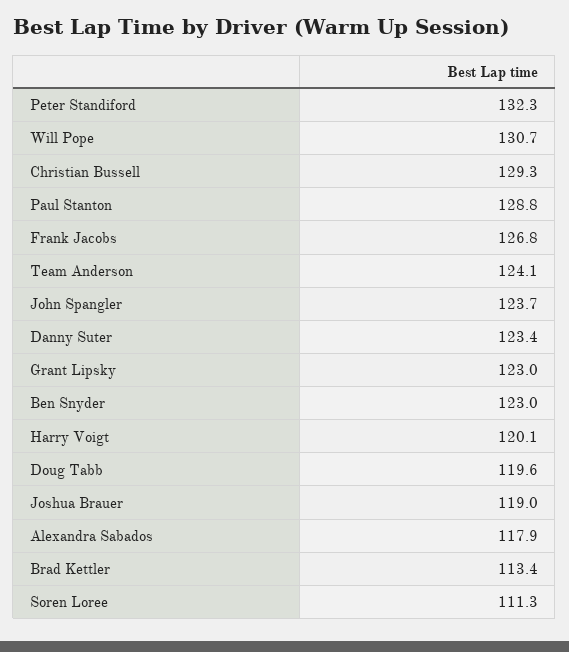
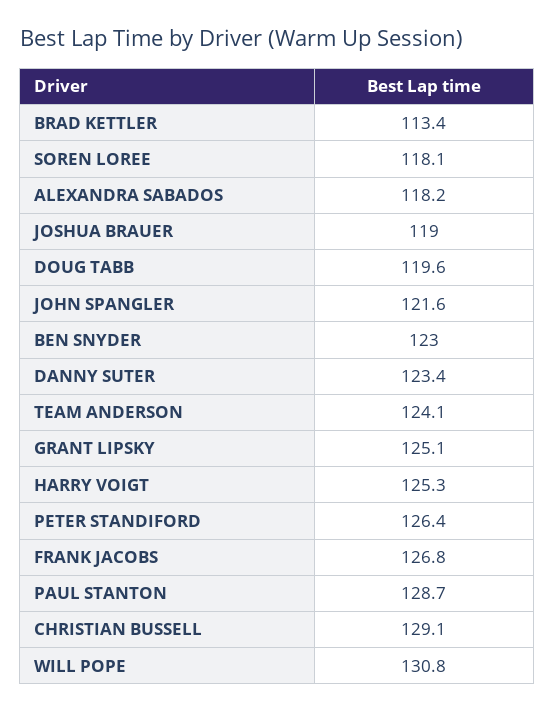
Peter Standiford: 132.3 -> 126.4
Will Pope: 130.7 -> 130.8
Christian Bussell: 129.3 -> 129.1
Paul Stanton: 128.8 -> 128.7
John Spangler: 123.7 -> 121.6
Grant Lipsky: 123 -> 125.1
Harry Voigt: 120.1 -> 125.3
Alexandra Sabados: 117.9 -> 118.2
Soren Loree: 111.3 -> 118.1

